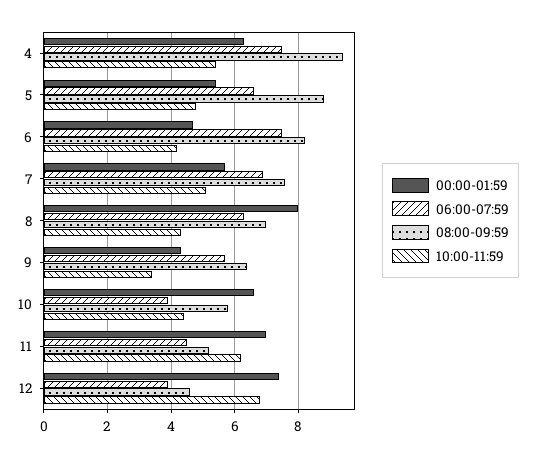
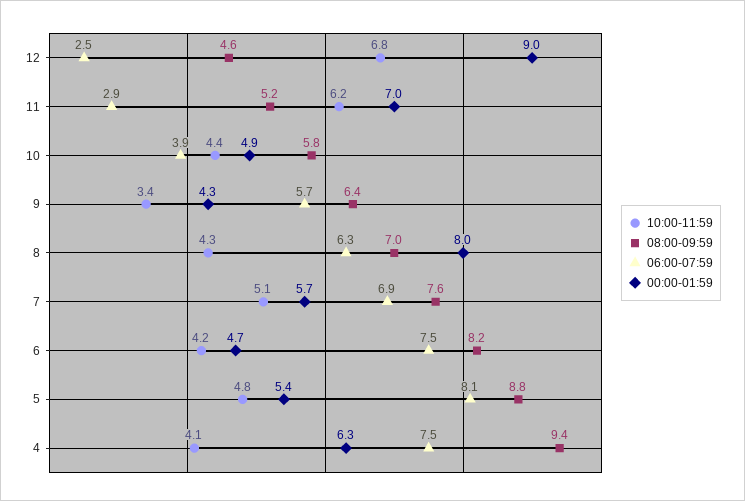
10:00-11:59, 4: 5.5 -> 4.1
06:00-07:59, 5: 6.5 -> 8.1
00:00-01:59, 10: 6.5 -> 4.9
06:00-07:59, 11: 4.5 -> 2.9
00:00-01:59, 12: 7.5 -> 9
06:00-07:59, 12: 4 -> 2.5

